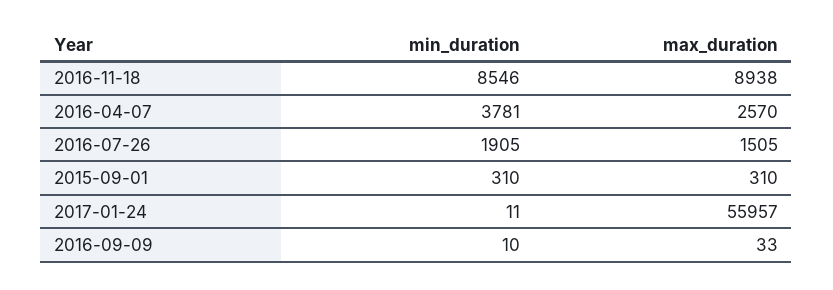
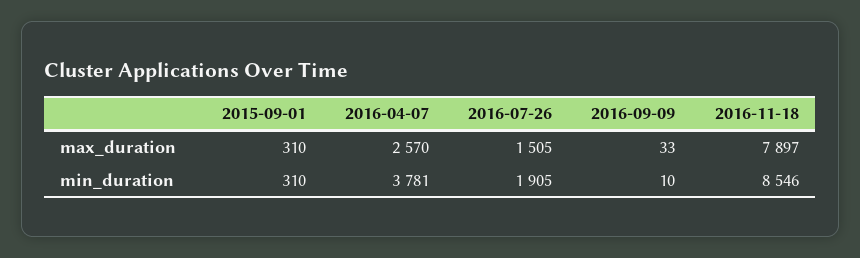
max_duration, 2016-11-18: 8938 -> 7897
min_duration, 2017-01-24: 11 -> none
max_duration, 2017-01-24: 55957 -> none

